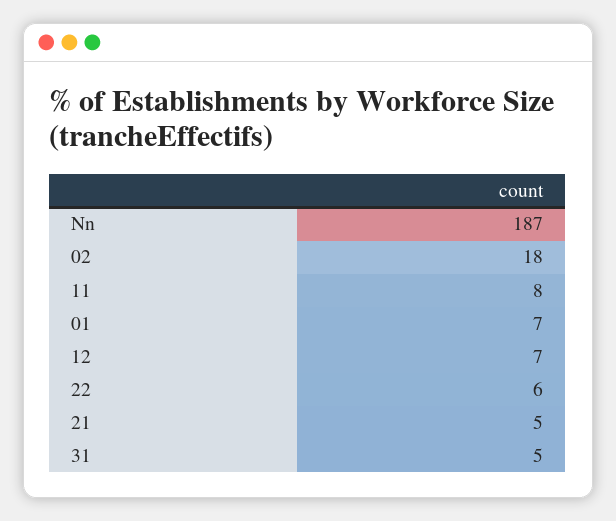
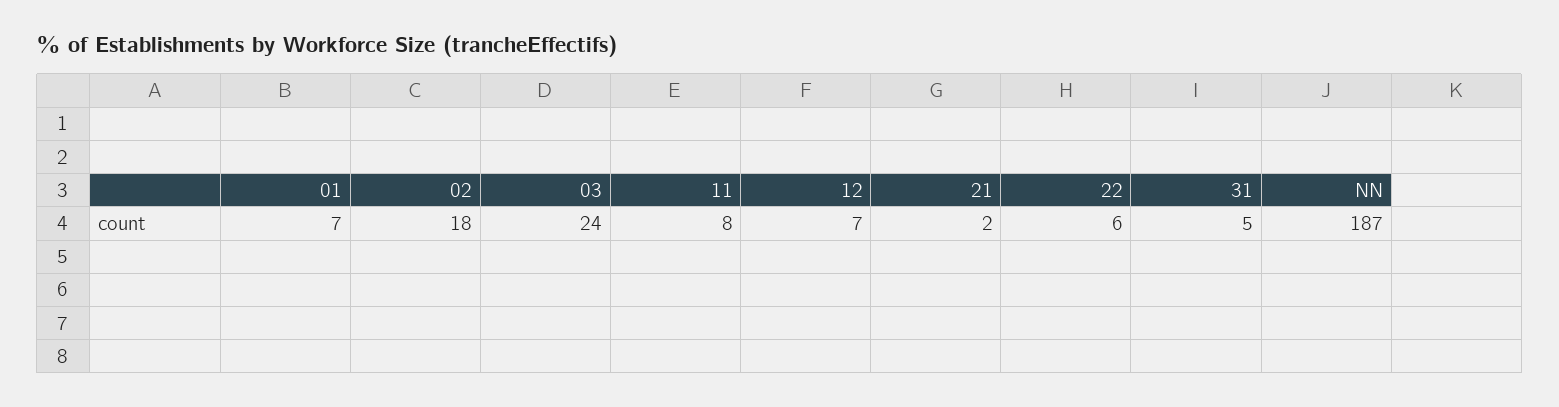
21: 5 -> 2
03: none -> 24

